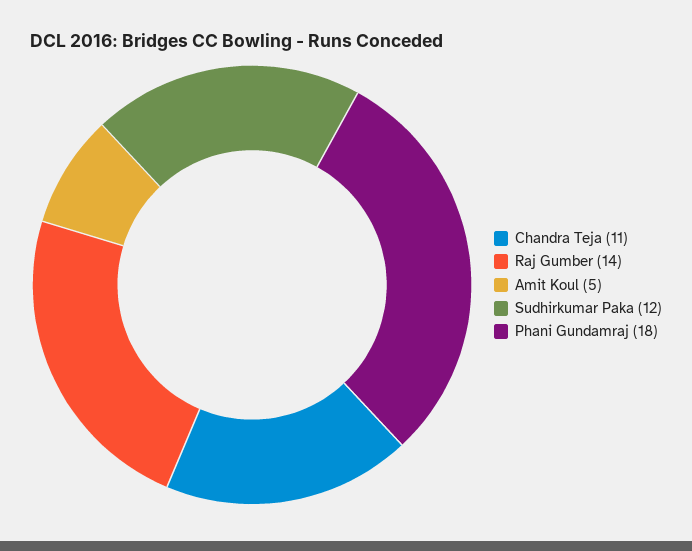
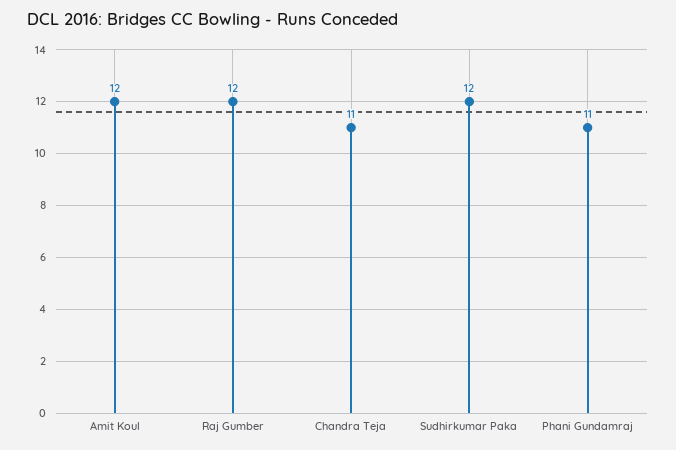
Raj Gumber: 14 -> 12
Amit Koul: 5 -> 12
Phani Gundamraj: 18 -> 11

